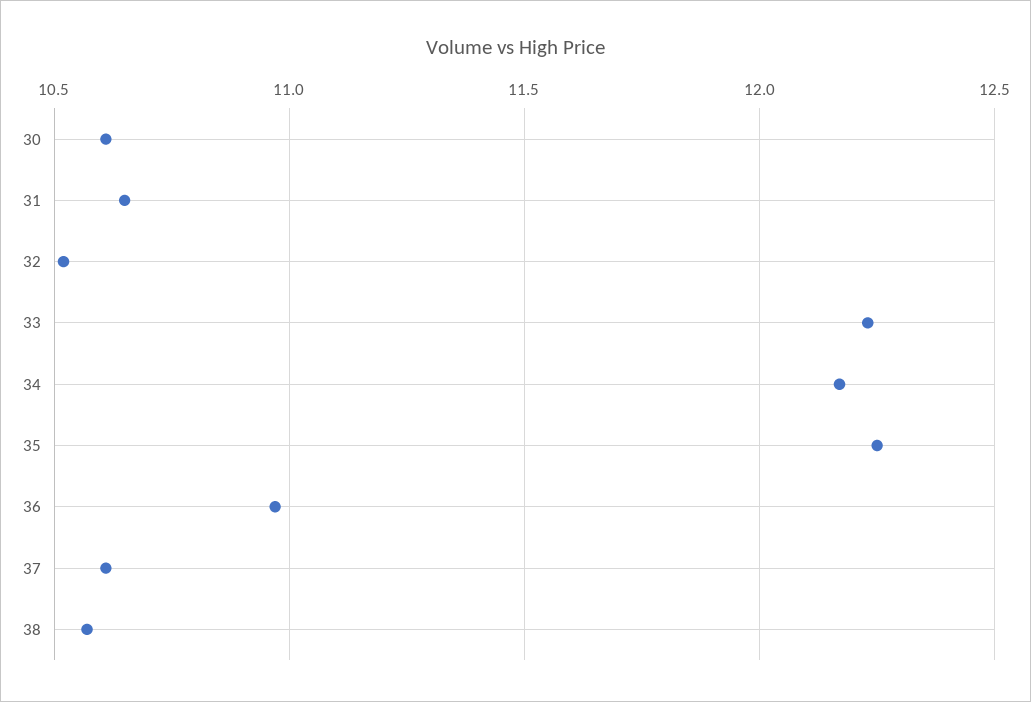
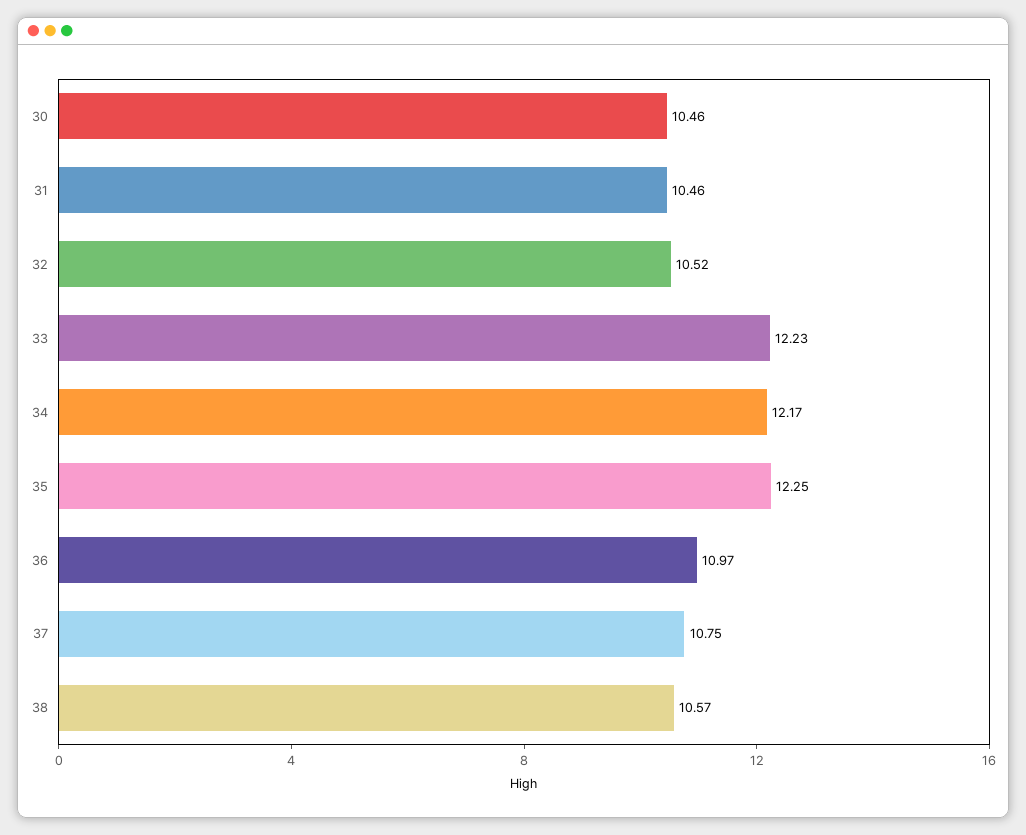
30: 10.6 -> 10.46
31: 10.65 -> 10.46
37: 10.6 -> 10.75

